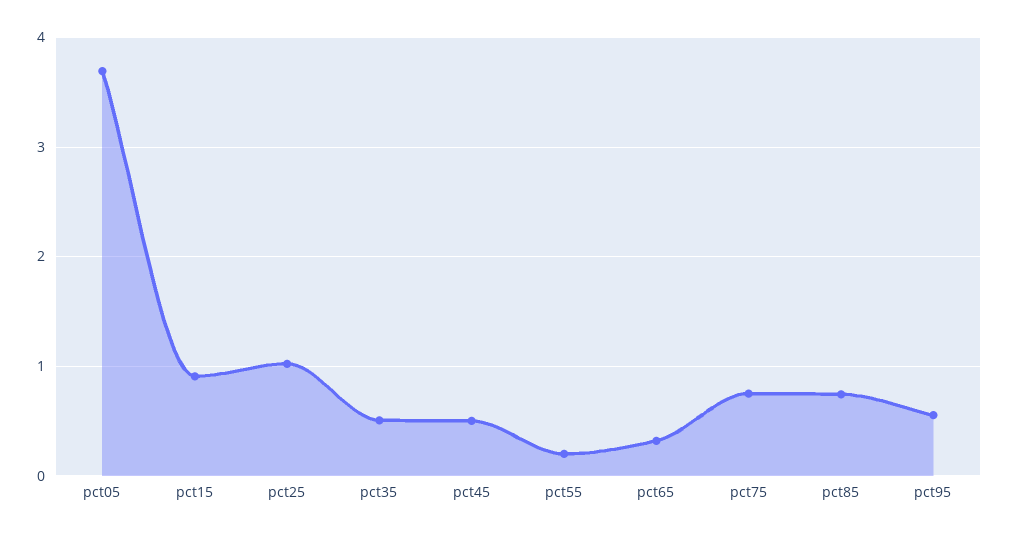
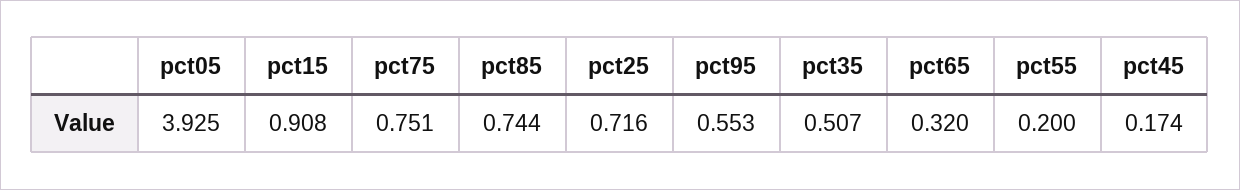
pct05: 3.7 -> 3.925
pct25: 1 -> 0.716
pct45: 0.5 -> 0.174

